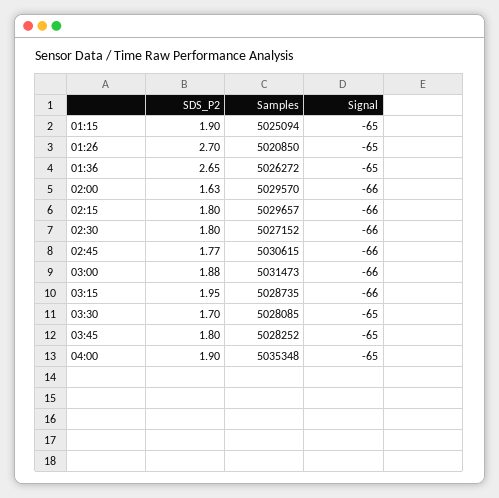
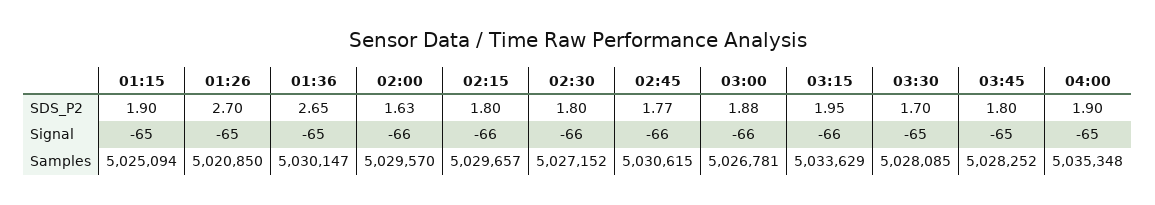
Samples, 01:36: 5026272 -> 5030147
Samples, 03:00: 5031473 -> 5026781
Samples, 03:15: 5028735 -> 5033629

